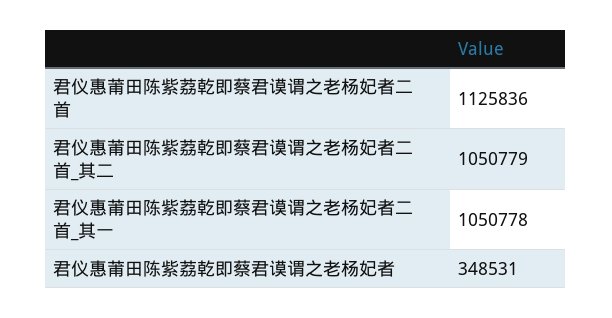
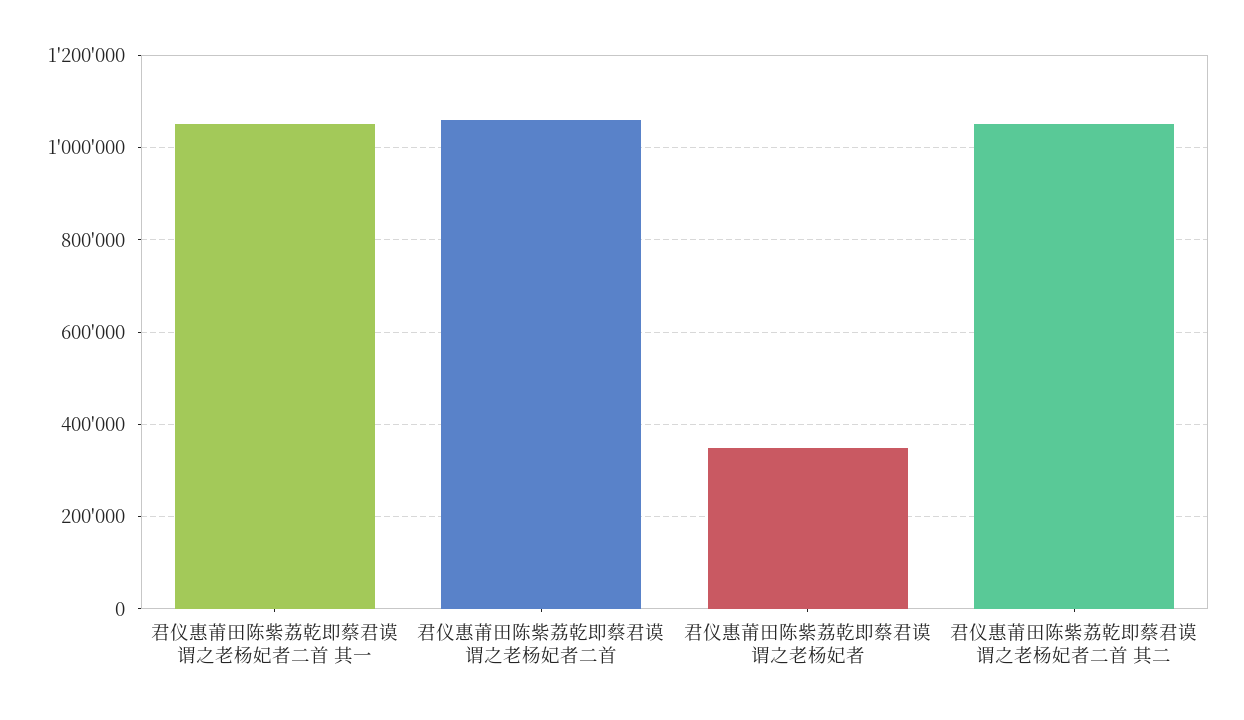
君仪惠莆田陈紫荔乾即蔡君谟谓之老杨妃者二首: 1125836 -> 1060000

